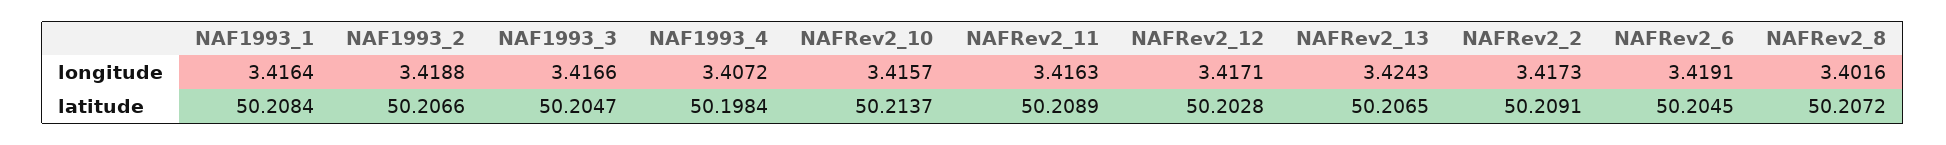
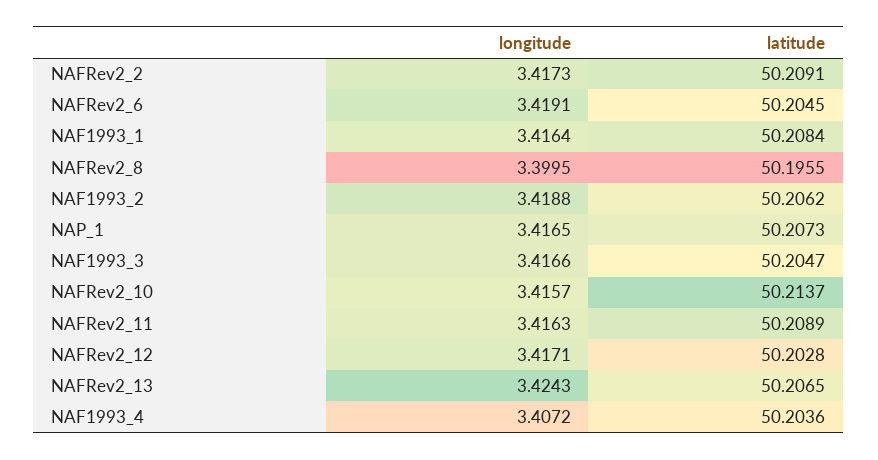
NAFRev2_8, longitude: 3.4016 -> 3.3995
NAF1993_2, latitude: 50.2066 -> 50.2062
NAF1993_4, latitude: 50.1984 -> 50.2036
NAFRev2_8, latitude: 50.2072 -> 50.1955
NAP_1, longitude: none -> 3.4165
NAP_1, latitude: none -> 50.2073

